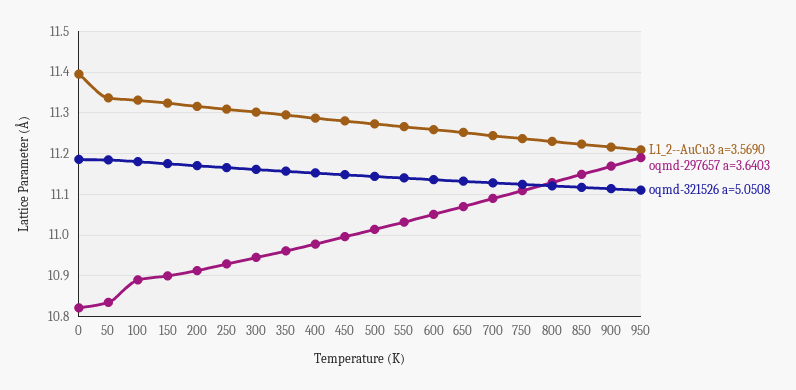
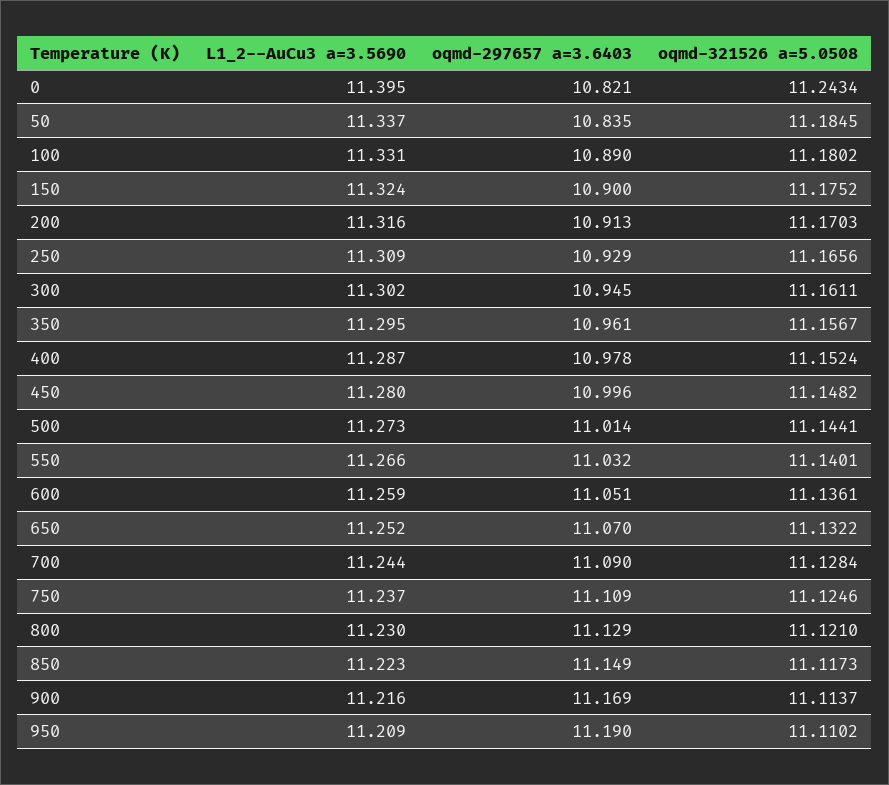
oqmd-321526 a=5.0508, 0: 11.18 -> 11.2434

